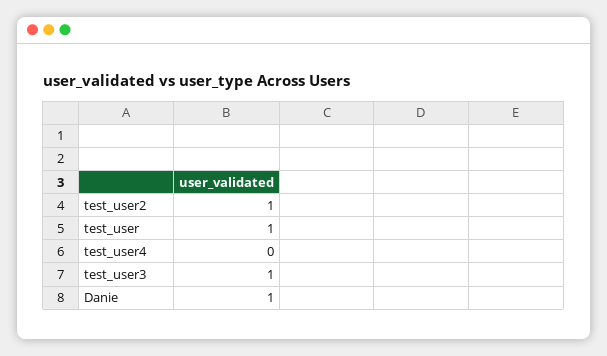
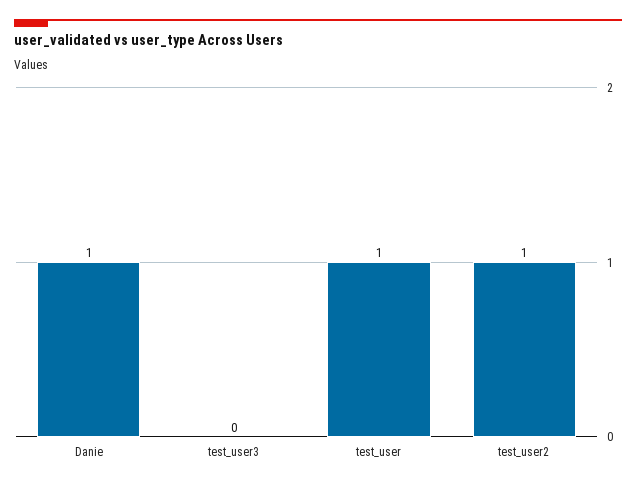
test_user4: 0 -> none
test_user3: 1 -> 0

